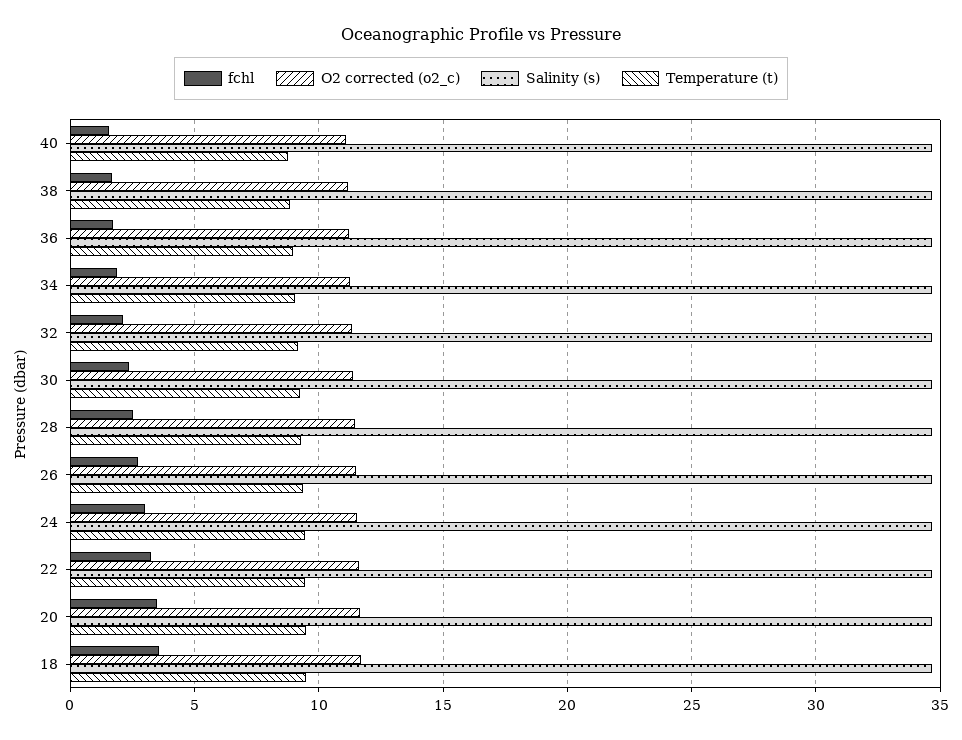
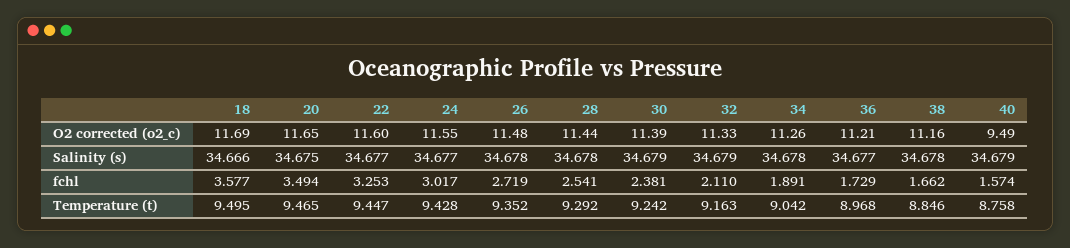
O2 corrected (o2_c), 40: 11 -> 9.49

